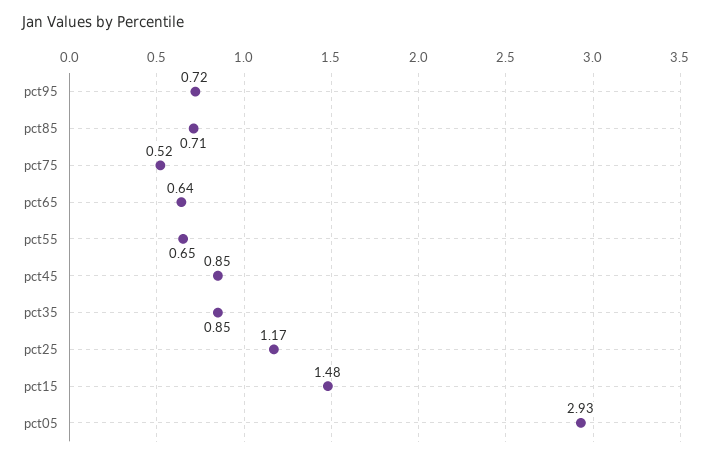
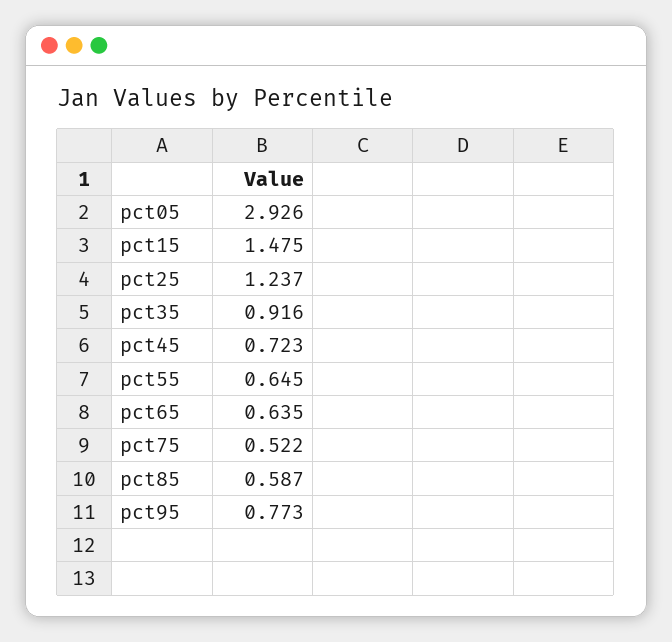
pct95: 0.72 -> 0.773
pct85: 0.71 -> 0.587
pct45: 0.85 -> 0.723
pct35: 0.85 -> 0.916
pct25: 1.17 -> 1.237

